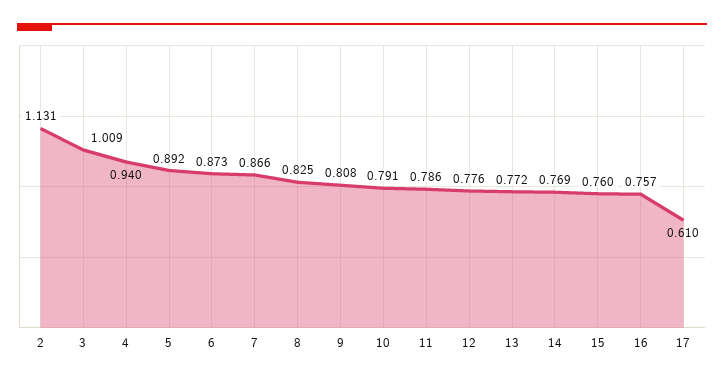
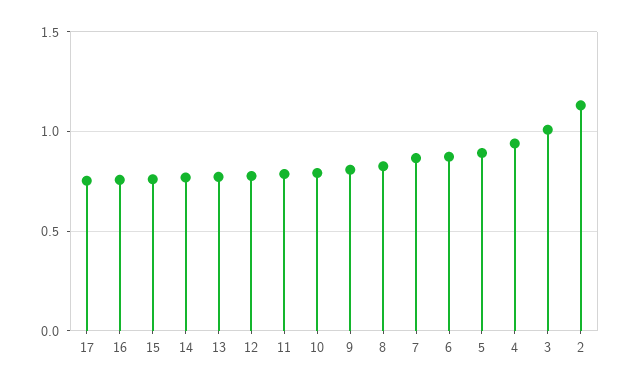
17: 0.61 -> 0.75

